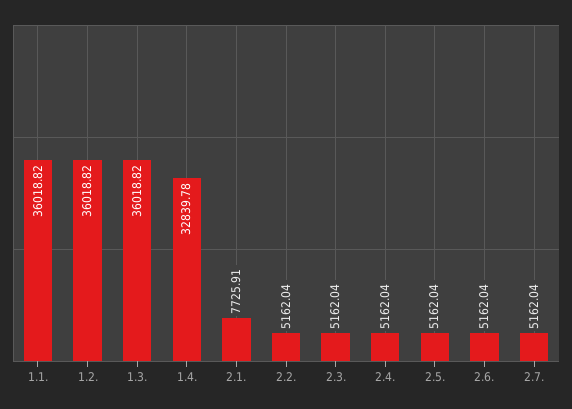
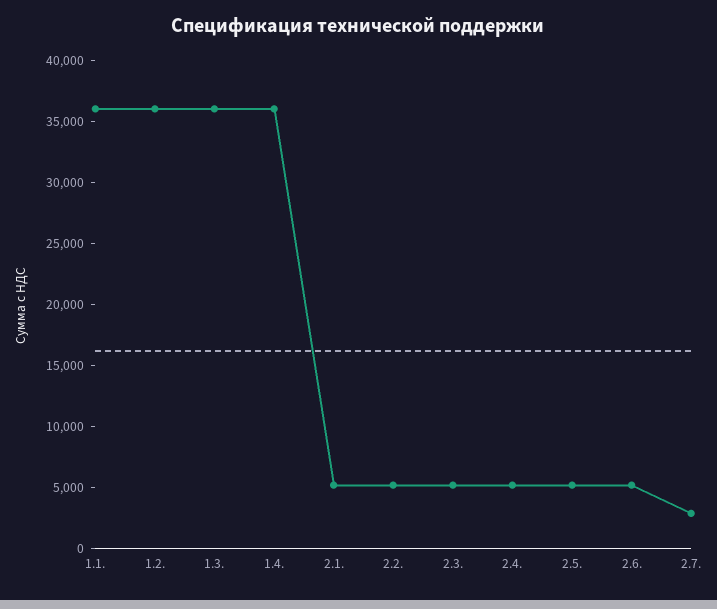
1.4.: 32839.78 -> 36000
2.1.: 7725.91 -> 5000
2.7.: 5162.04 -> 3000

